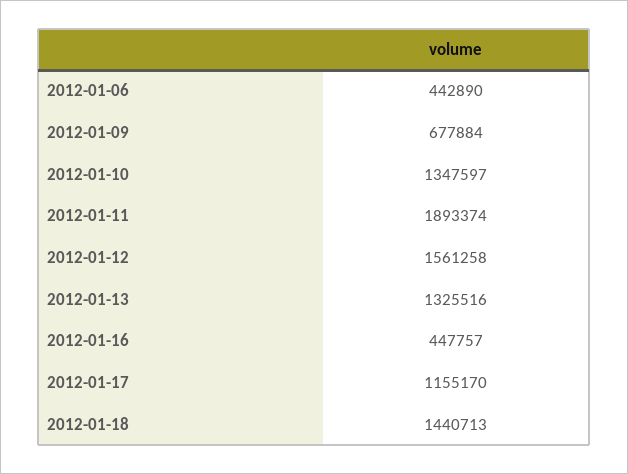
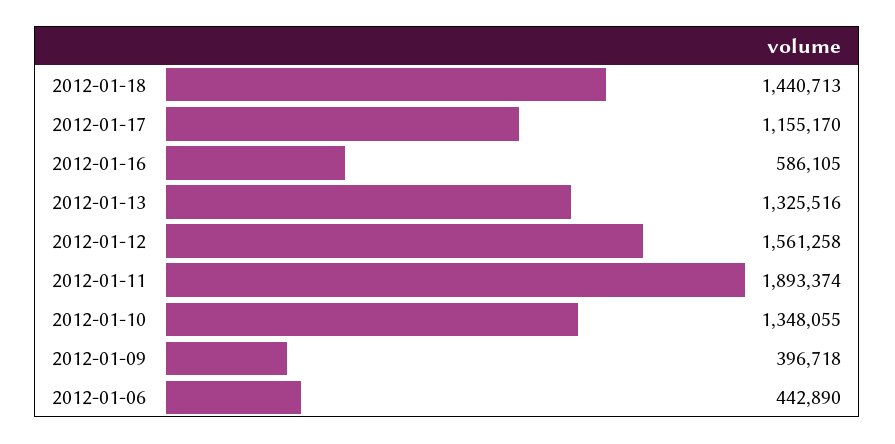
2012-01-09: 677884 -> 396718
2012-01-10: 1347597 -> 1348055
2012-01-16: 447757 -> 586105

